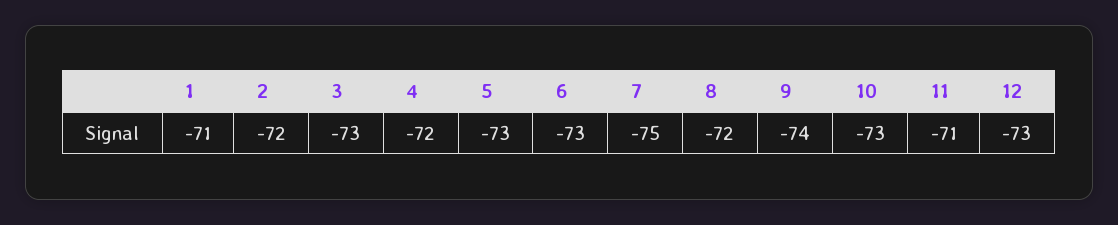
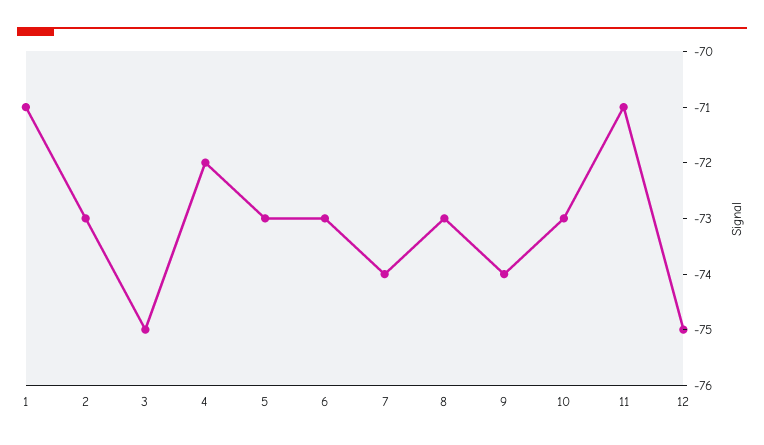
2: -72 -> -73
3: -73 -> -75
7: -75 -> -74
8: -72 -> -73
12: -73 -> -75

